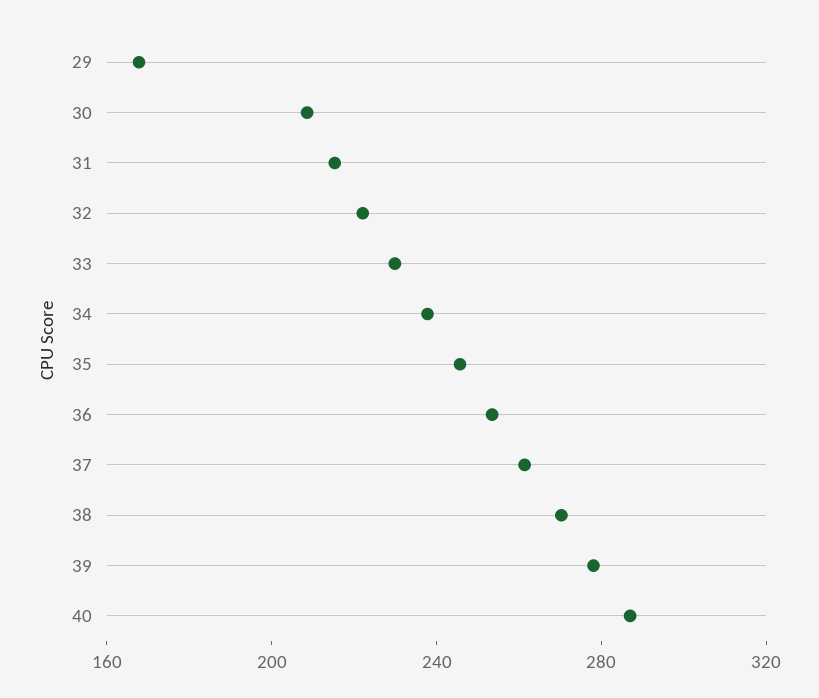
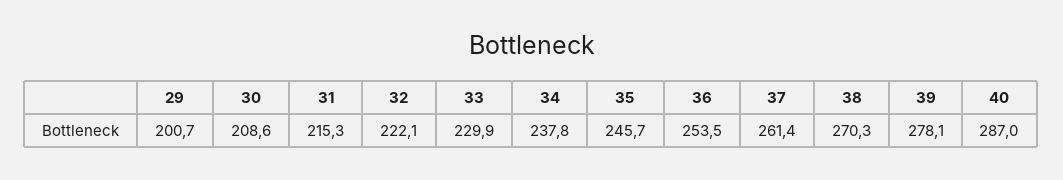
29: 170 -> 200.7

